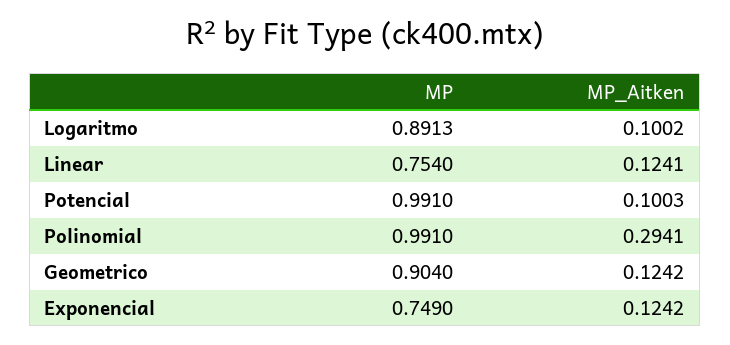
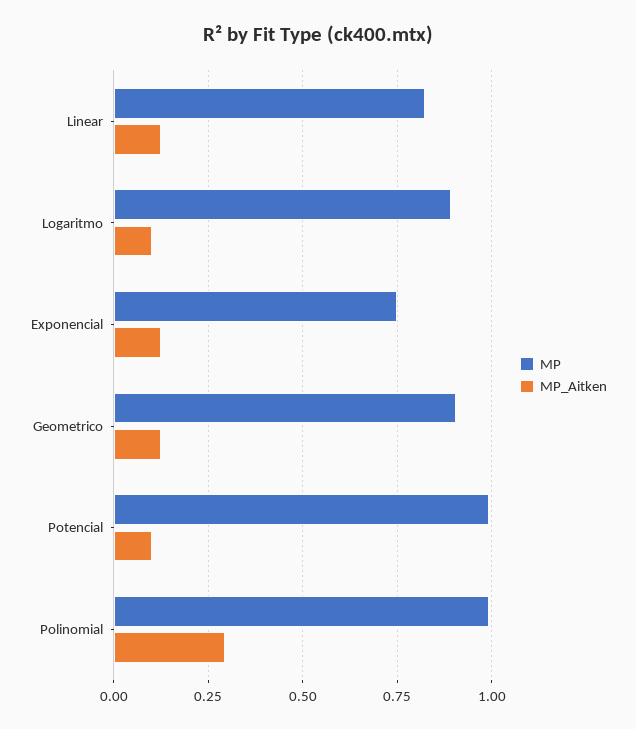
MP, Linear: 0.754 -> 0.825

